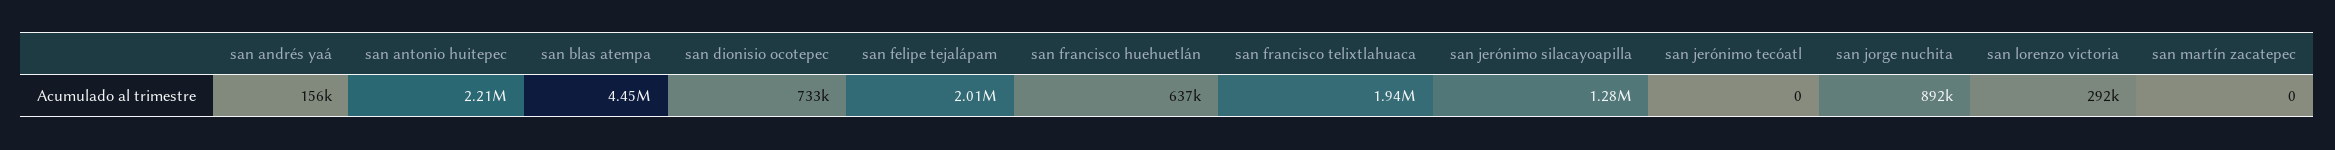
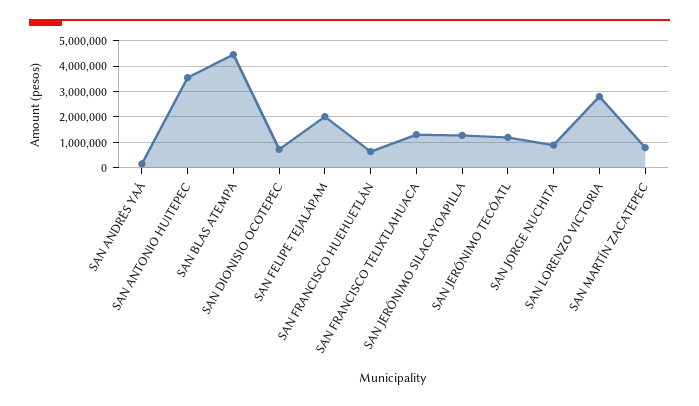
san antonio huitepec: 2210000 -> 3500000
san francisco telixtlahuaca: 1940000 -> 1250000
san jerónimo tecóatl: 0 -> 1250000
san lorenzo victoria: 292000 -> 2750000
san martín zacatepec: 0 -> 750000

